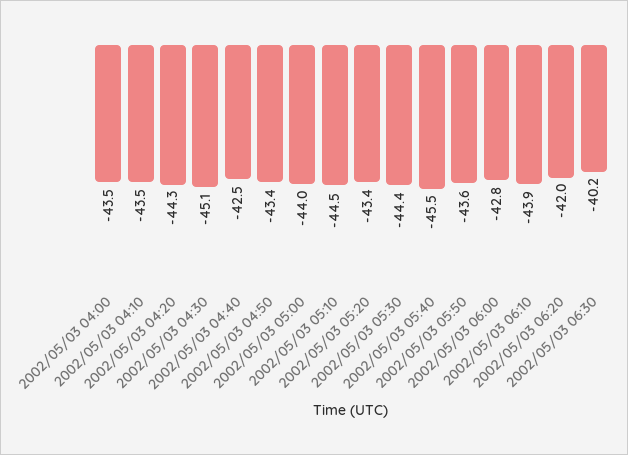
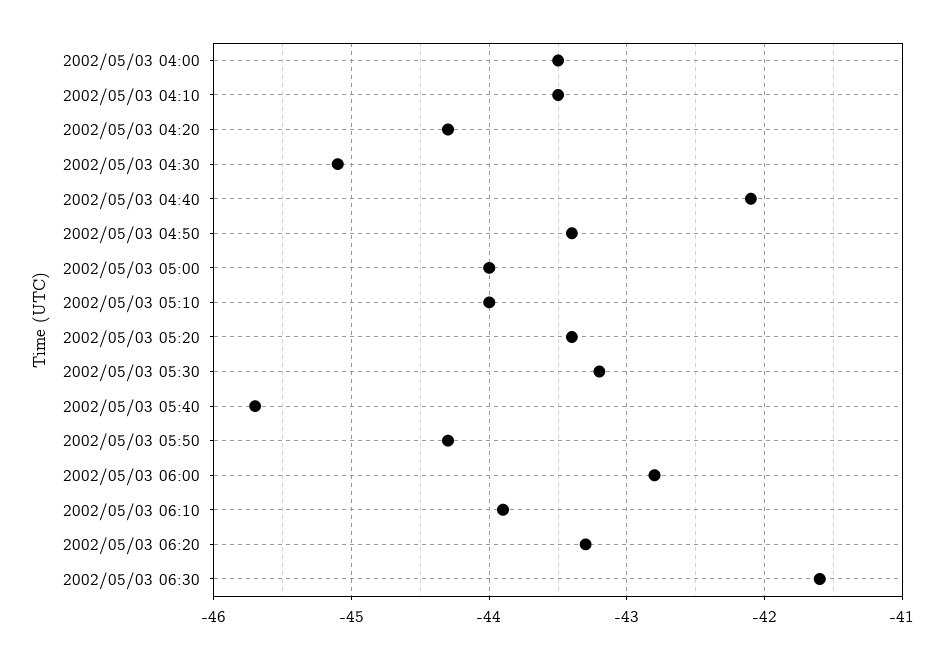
2002/05/03 04:40: -42.5 -> -42.1
2002/05/03 05:10: -44.5 -> -44
2002/05/03 05:30: -44.4 -> -43.2
2002/05/03 05:40: -45.5 -> -45.7
2002/05/03 05:50: -43.6 -> -44.3
2002/05/03 06:20: -42 -> -43.3
2002/05/03 06:30: -40.2 -> -41.6

